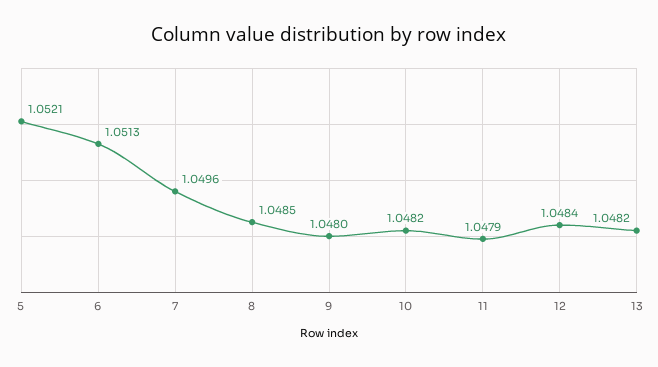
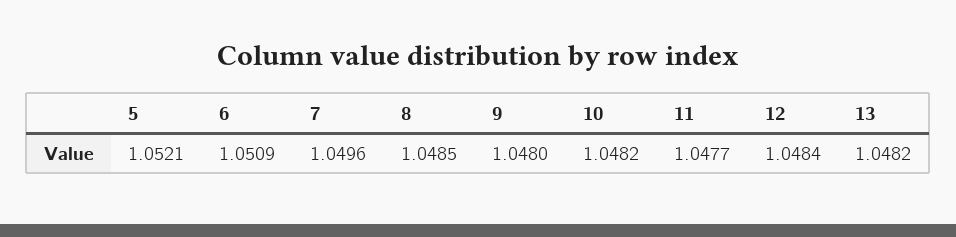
6: 1.0513 -> 1.0509
11: 1.0479 -> 1.0477

